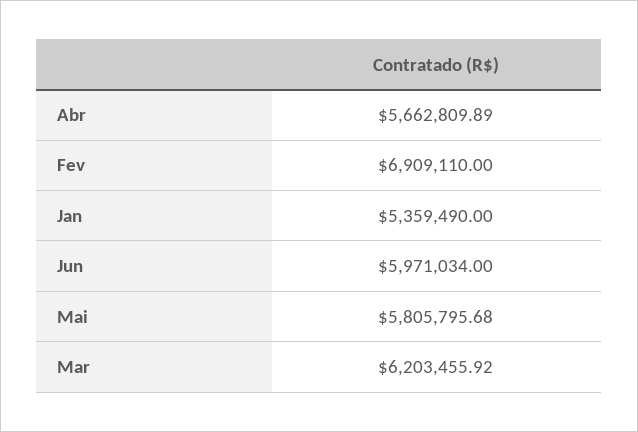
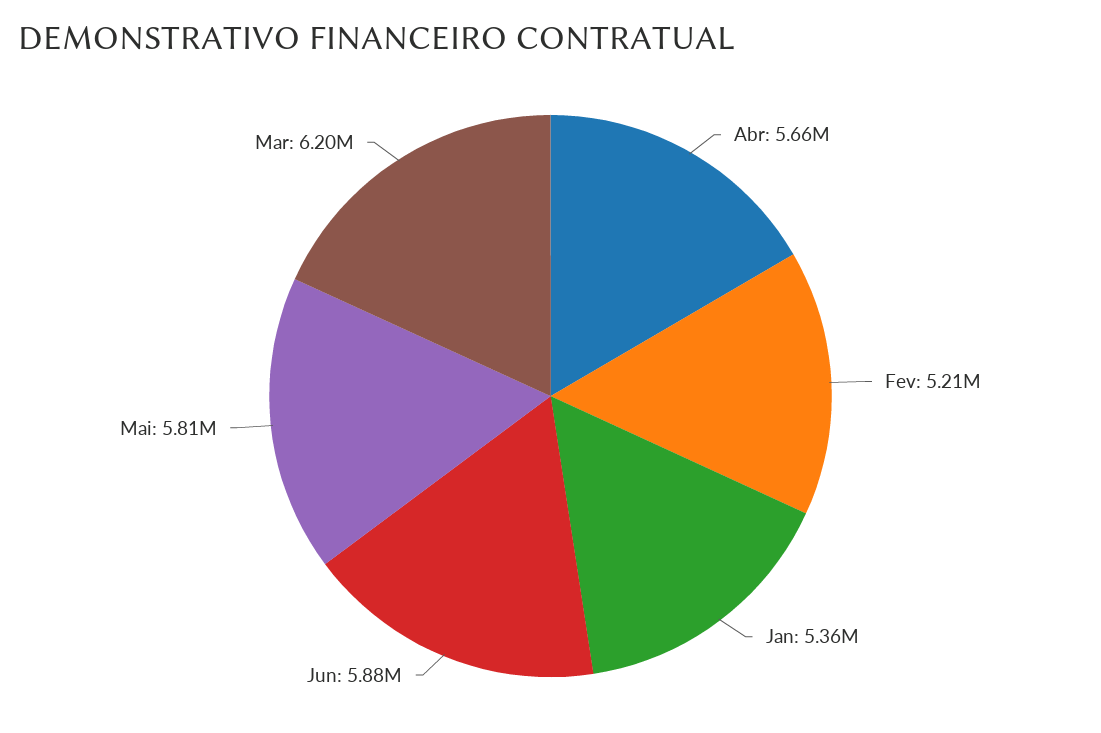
Fev: 6909110 -> 5210000
Jun: 5971034 -> 5880000

